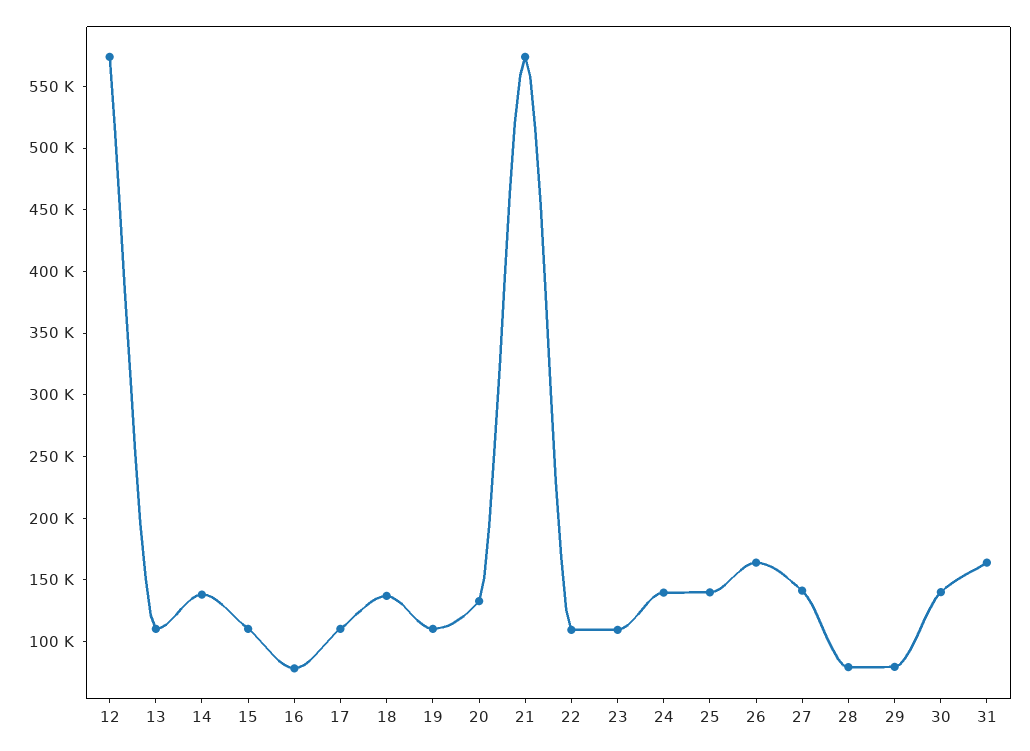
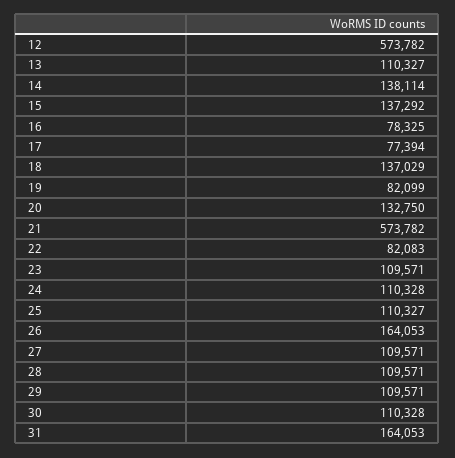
15: 110000 -> 137292
17: 110000 -> 77394
19: 110000 -> 82099
22: 110000 -> 82083
24: 140000 -> 110328
25: 140000 -> 110327
27: 140000 -> 109571
28: 80000 -> 109571
29: 80000 -> 109571
30: 140000 -> 110328

